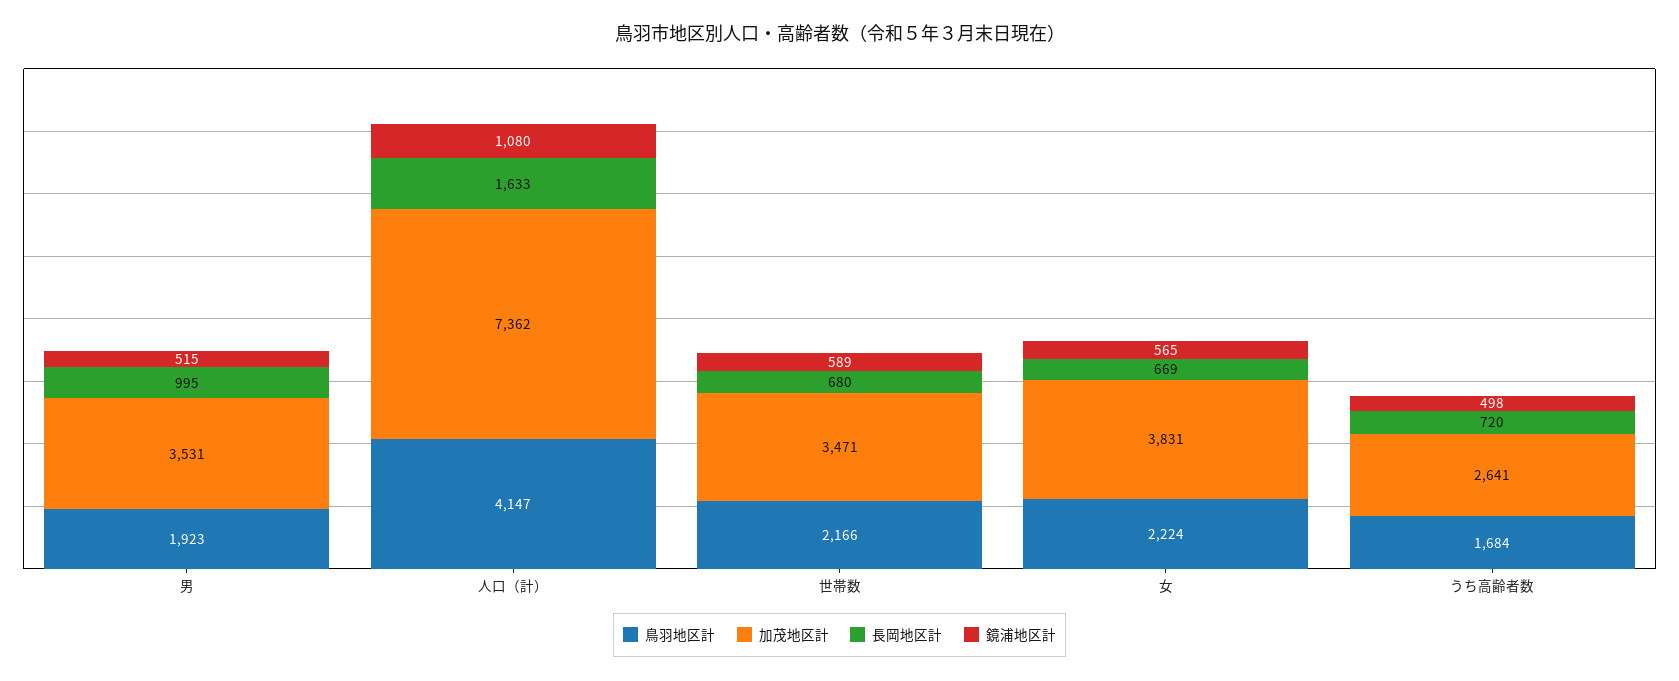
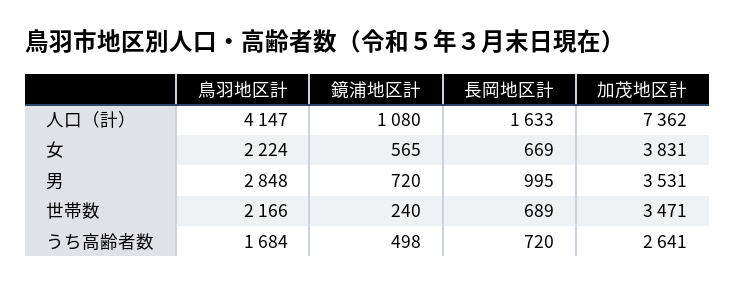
鳥羽地区計, 男: 1923 -> 2848
鏡浦地区計, 男: 515 -> 720
長岡地区計, 世帯数: 680 -> 689
鏡浦地区計, 世帯数: 589 -> 240

